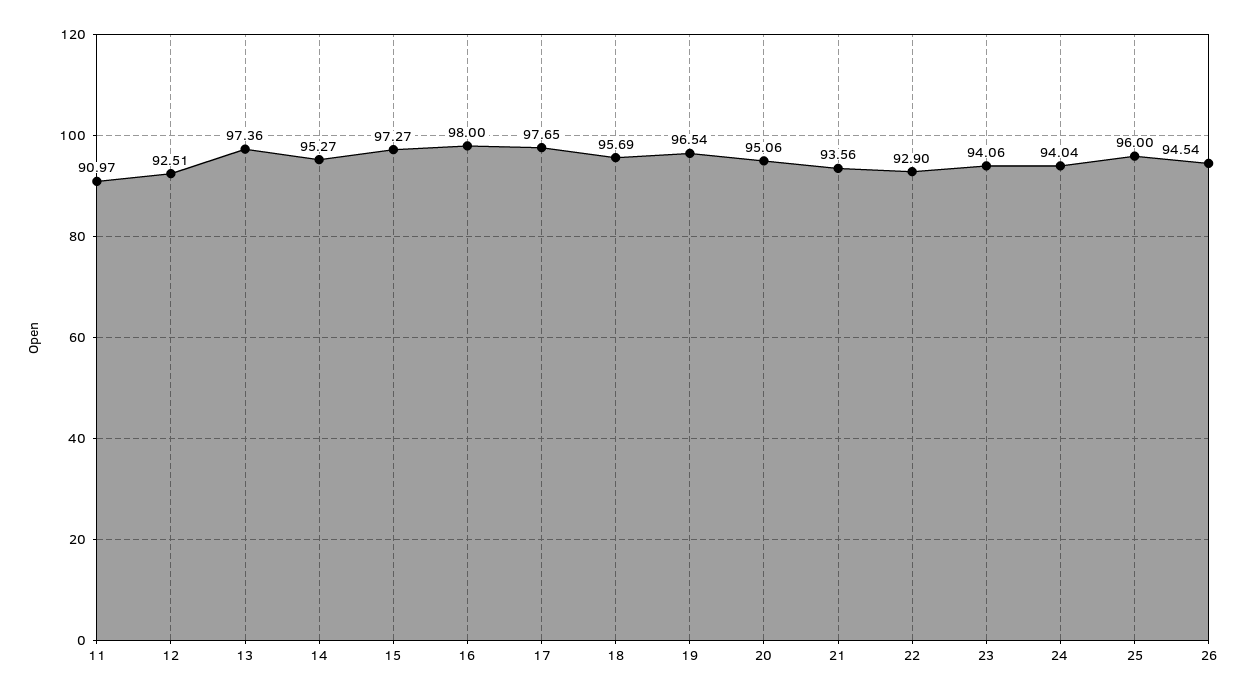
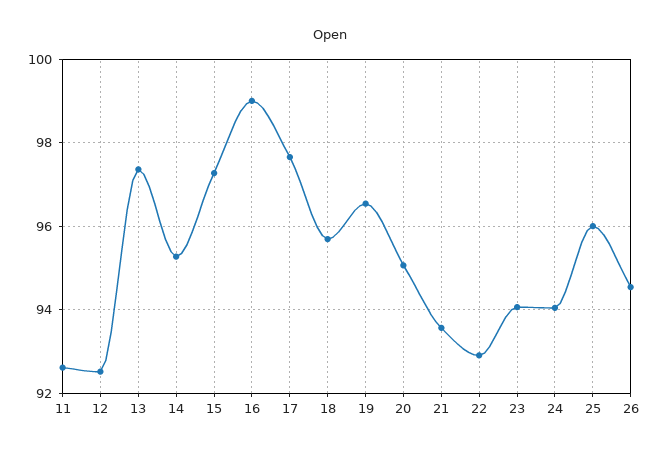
11: 90.97 -> 92.6
16: 98 -> 99

